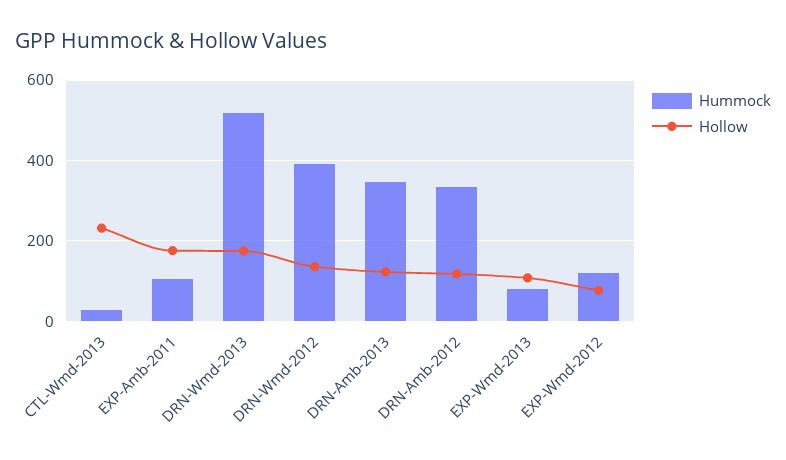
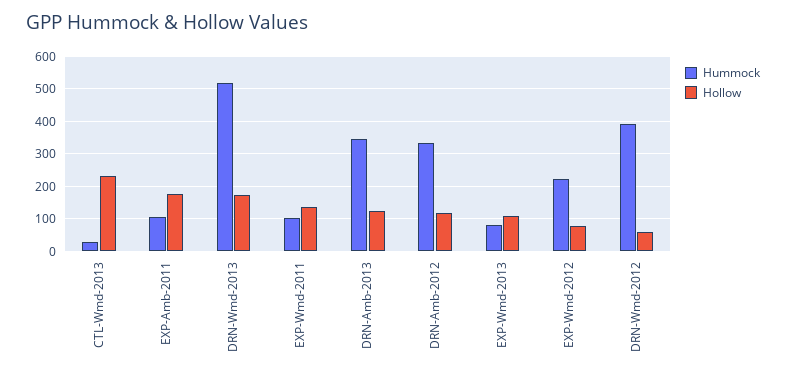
Hollow, DRN-Wmd-2012: 140 -> 60
Hummock, EXP-Wmd-2012: 120 -> 220
Hummock, EXP-Wmd-2011: none -> 100
Hollow, EXP-Wmd-2011: none -> 140

